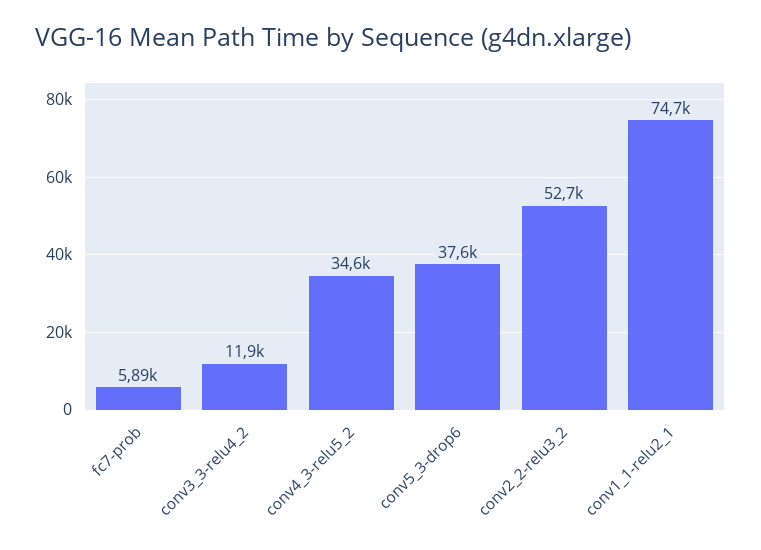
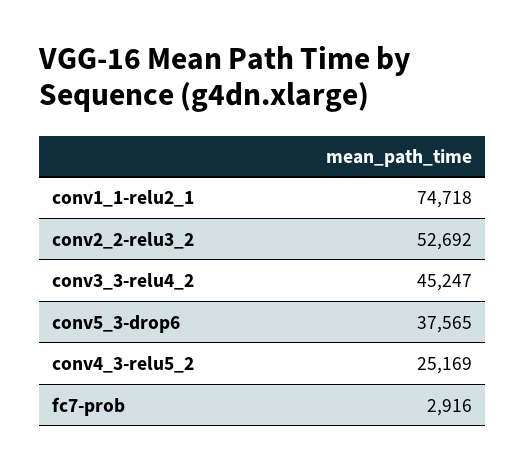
fc7-prob: 5890 -> 2916
conv3_3-relu4_2: 11900 -> 45247
conv4_3-relu5_2: 34600 -> 25169

